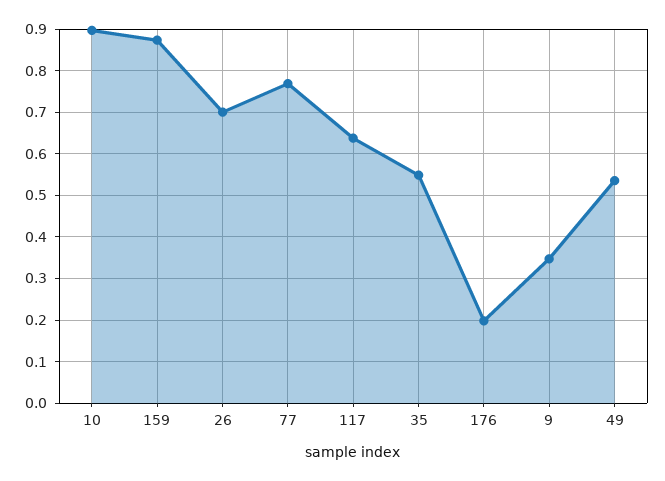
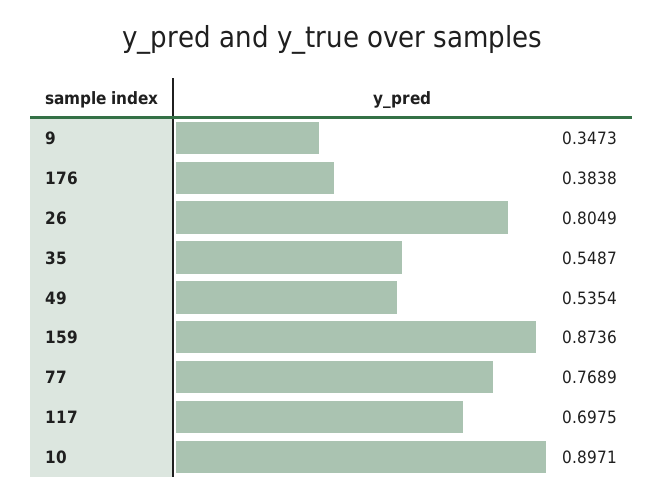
26: 0.7 -> 0.8049
117: 0.64 -> 0.6975
176: 0.2 -> 0.3838

